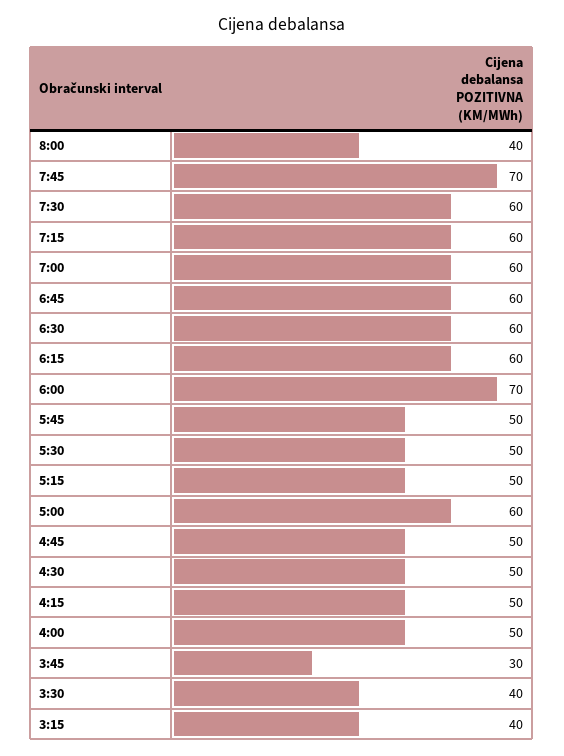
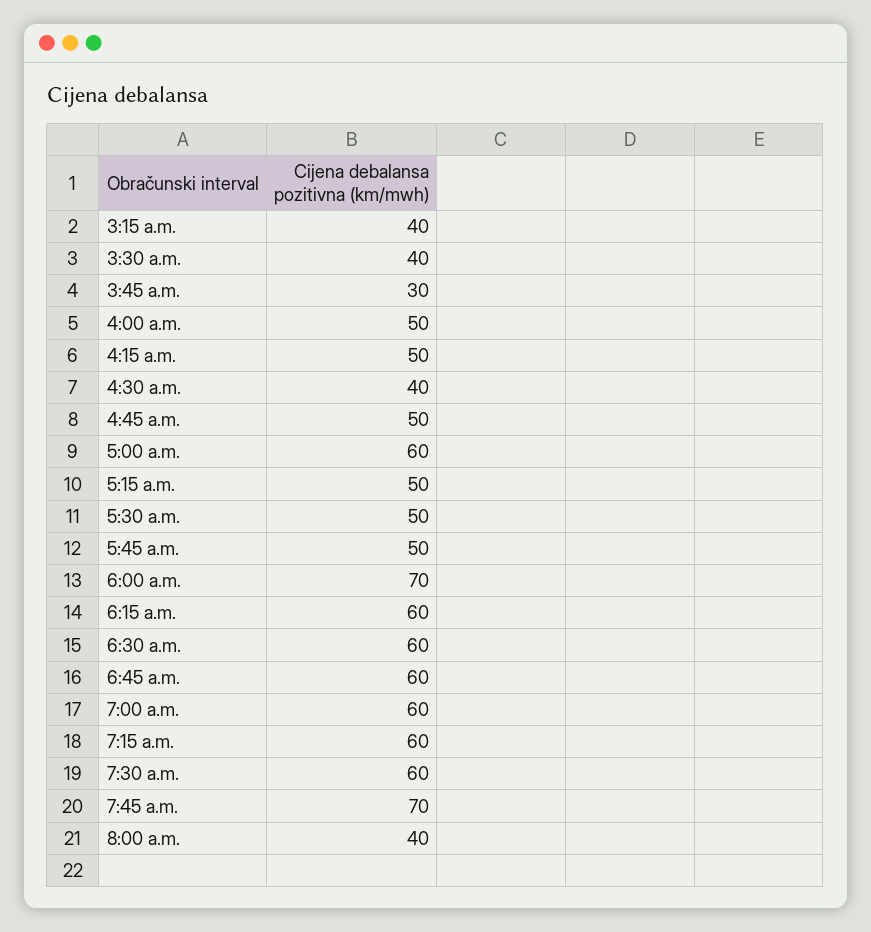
4:30: 50 -> 40

